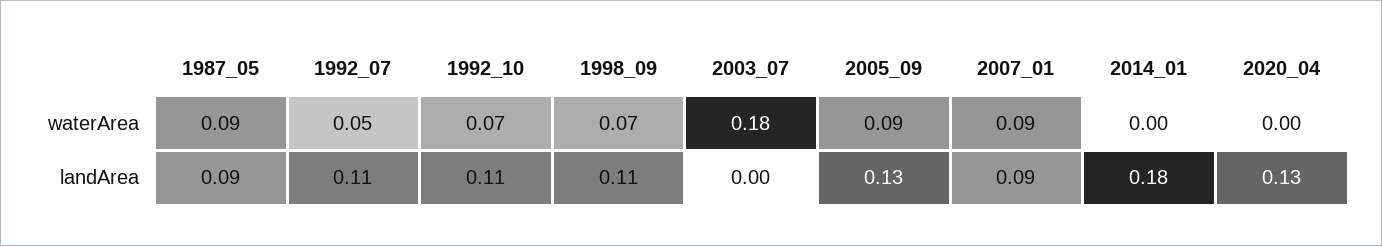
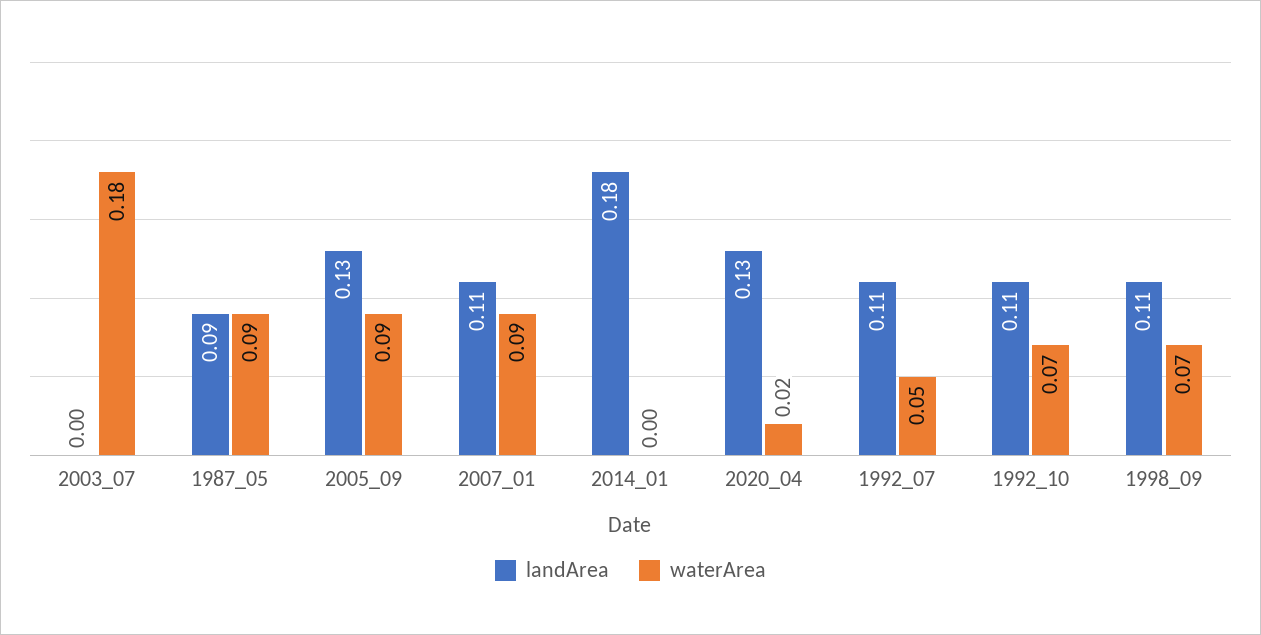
waterArea, 2020_04: 0 -> 0.02
landArea, 2007_01: 0.09 -> 0.11

